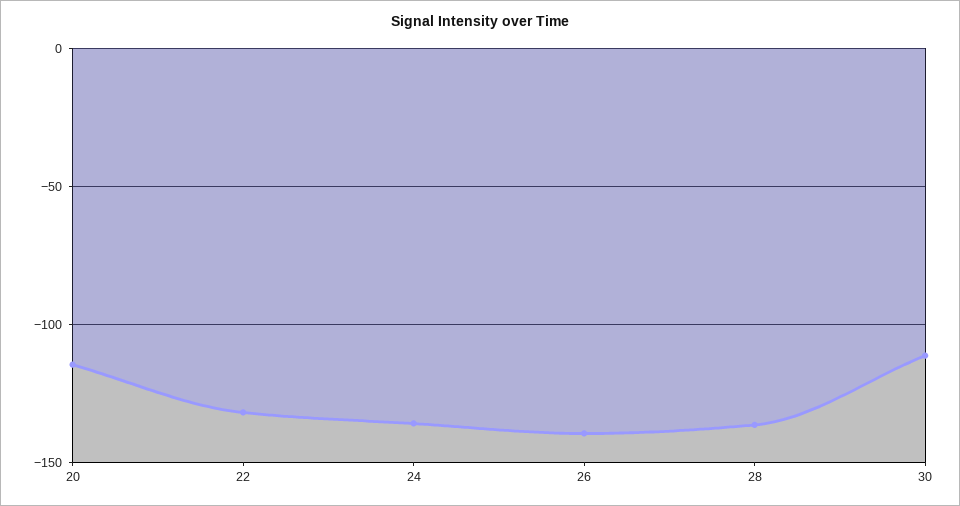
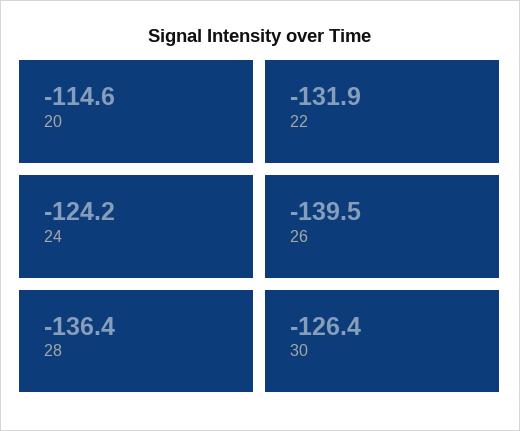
24: -135 -> -124.2
30: -110 -> -126.4

